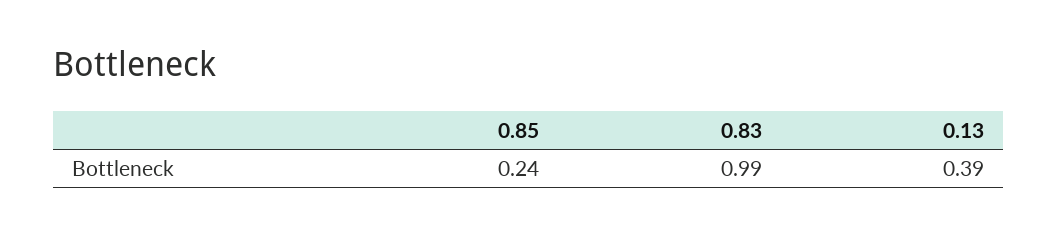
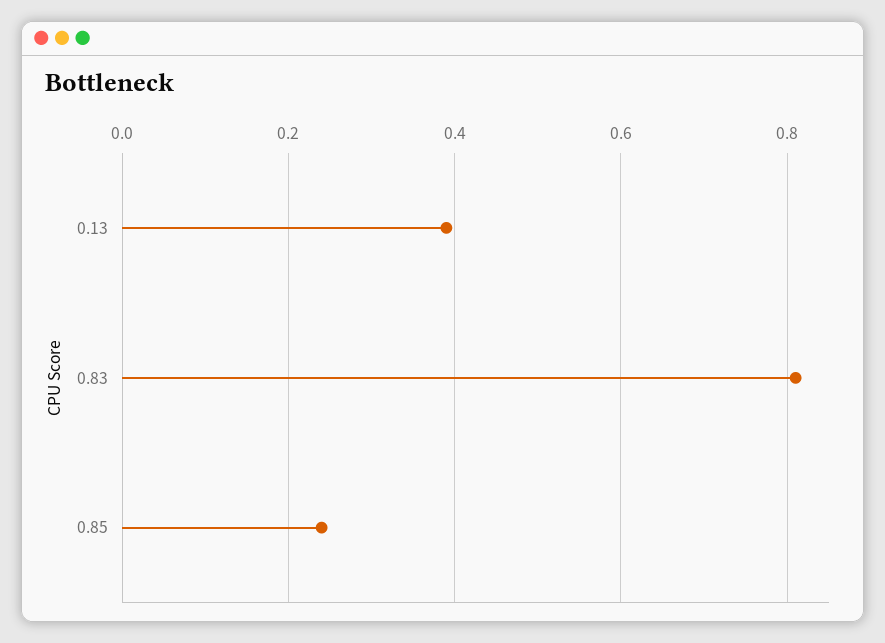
0.83: 0.99 -> 0.8

